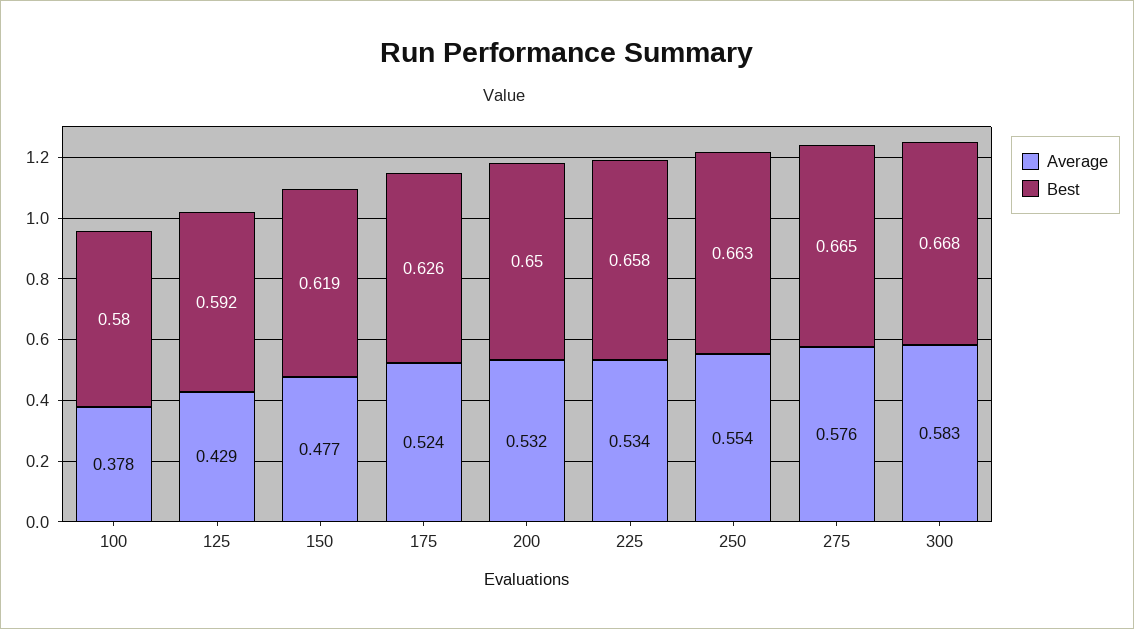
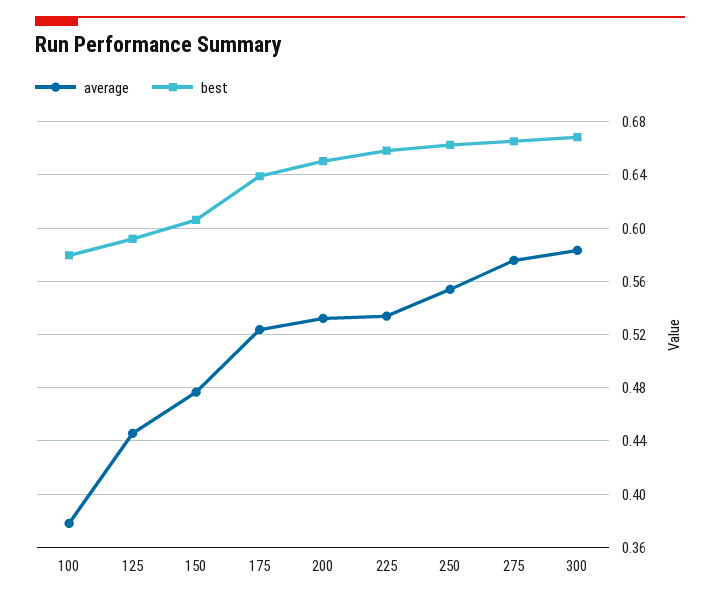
Average, 125: 0.429 -> 0.445
Best, 150: 0.619 -> 0.605
Best, 175: 0.626 -> 0.64

